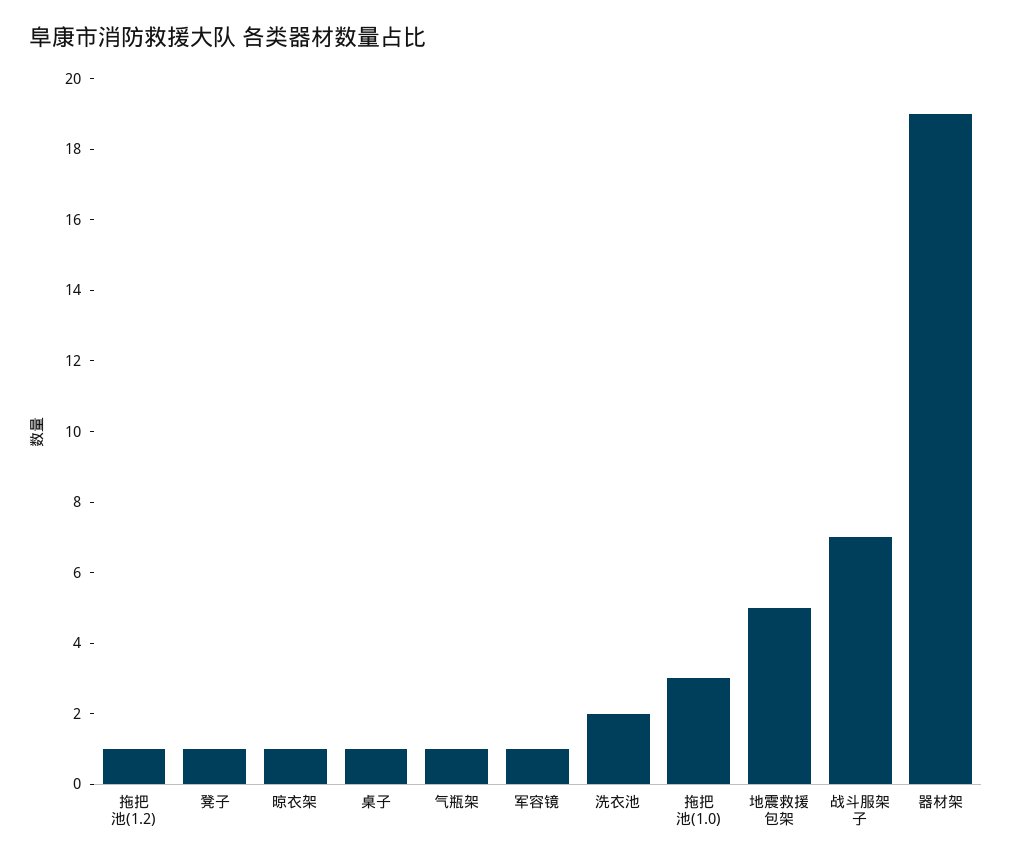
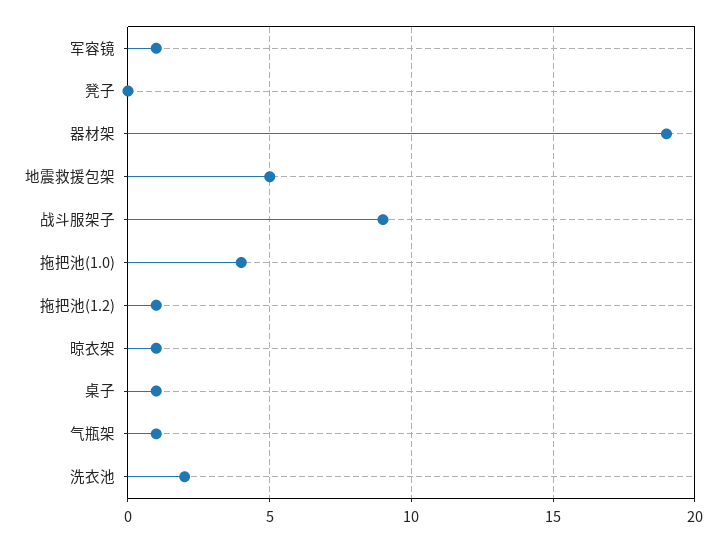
凳子: 1 -> 0
拖把池(1.0): 3 -> 4
战斗服架子: 7 -> 9

